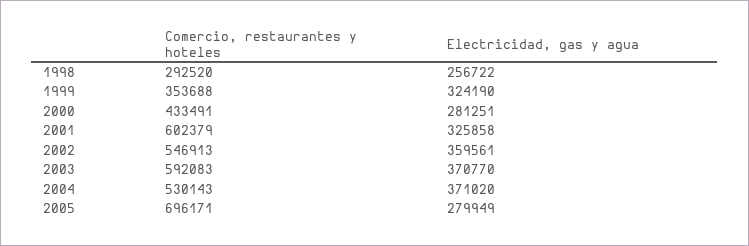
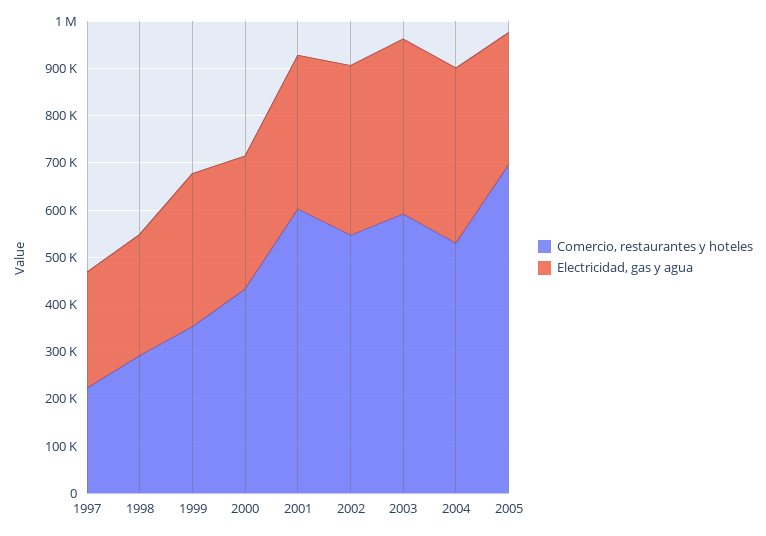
Comercio, restaurantes y hoteles, 1997: none -> 220000
Electricidad, gas y agua, 1997: none -> 240000

